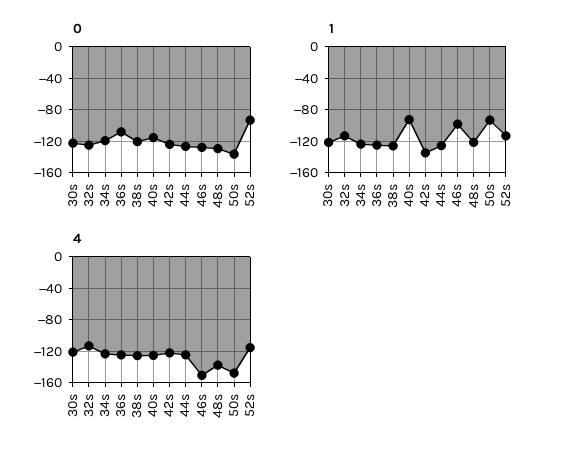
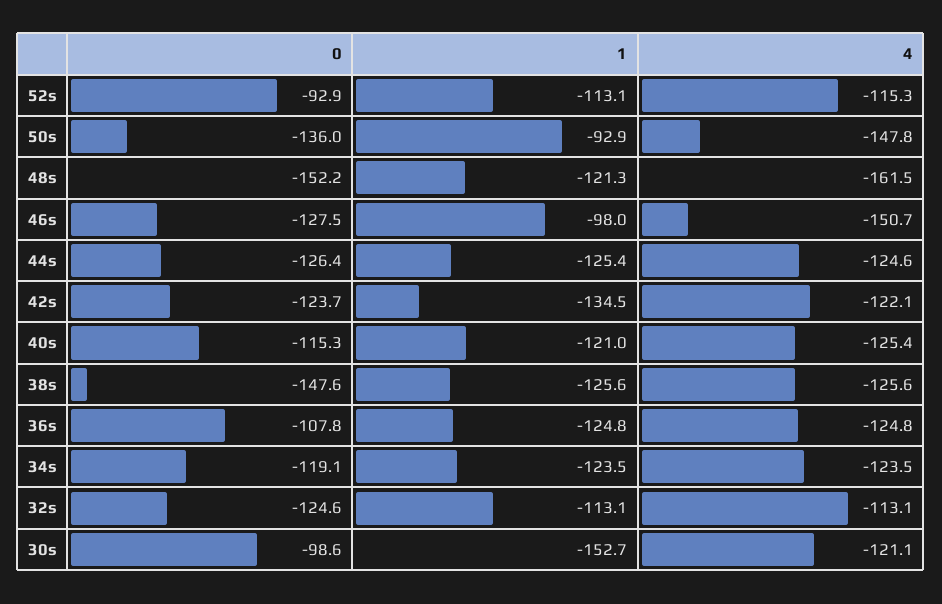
0, 30s: -120 -> -98.6
0, 38s: -120 -> -147.6
0, 48s: -130 -> -152.2
1, 30s: -120 -> -152.7
1, 40s: -90 -> -121
4, 48s: -140 -> -161.5

